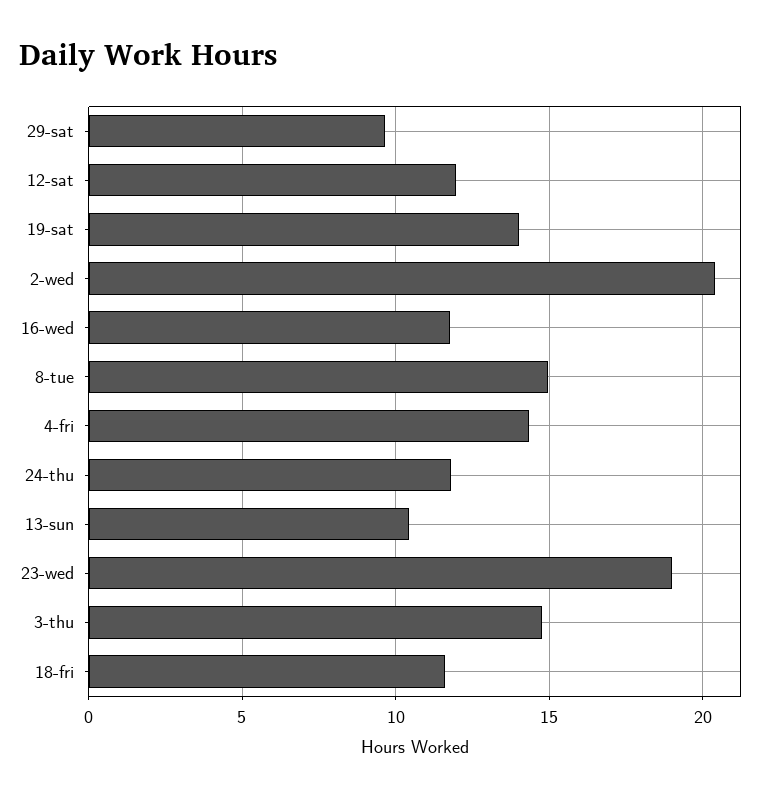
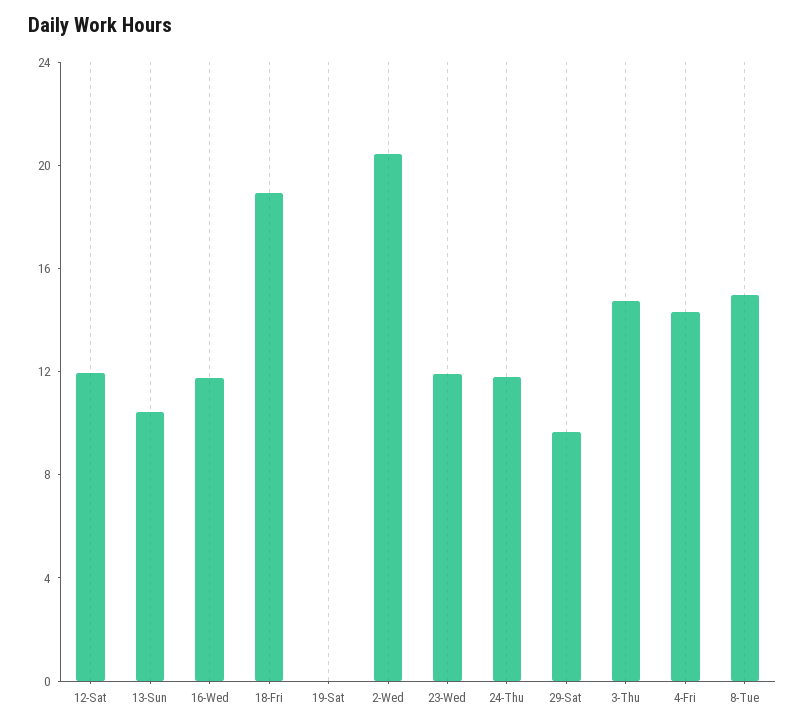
19-sat: 14 -> 0
23-wed: 19 -> 12
18-fri: 11.5 -> 19

